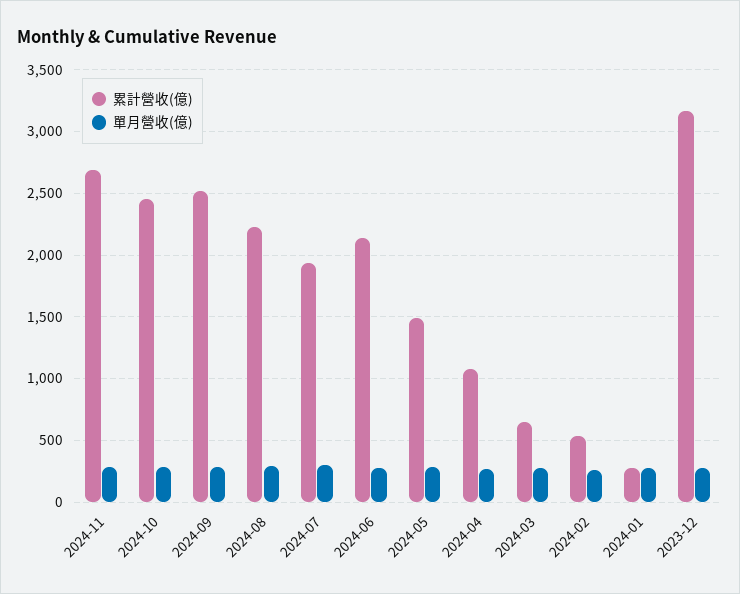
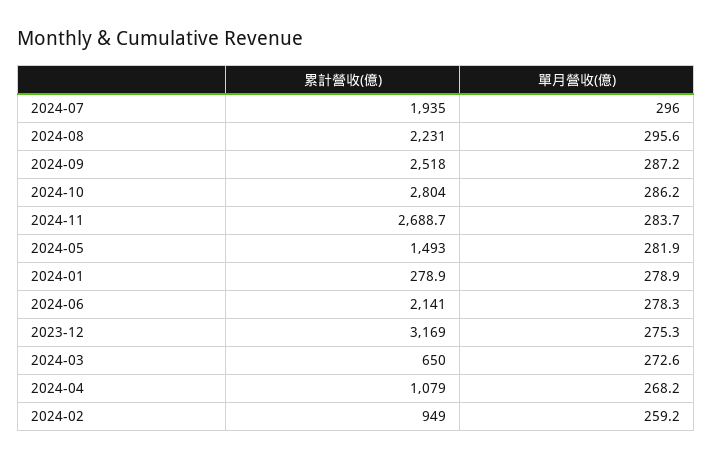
累計營收(億), 2024-10: 2450 -> 2804
累計營收(億), 2024-02: 550 -> 949

